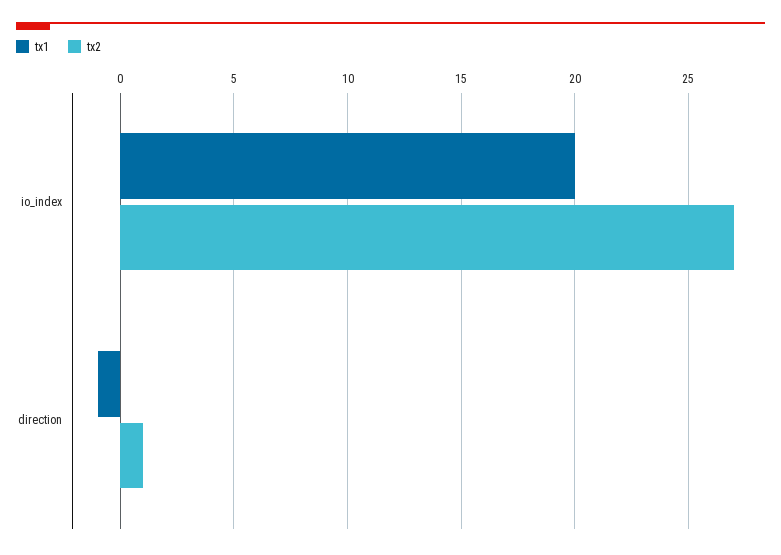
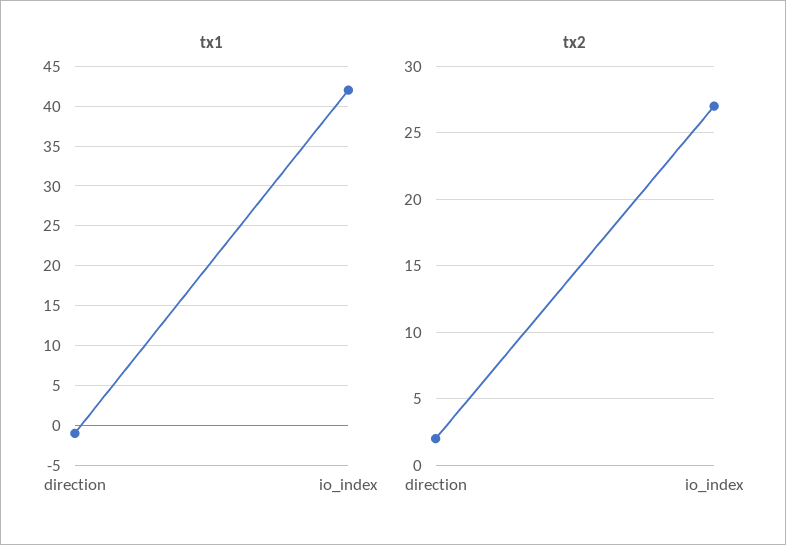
tx1, io_index: 20 -> 42
tx2, direction: 1 -> 2

